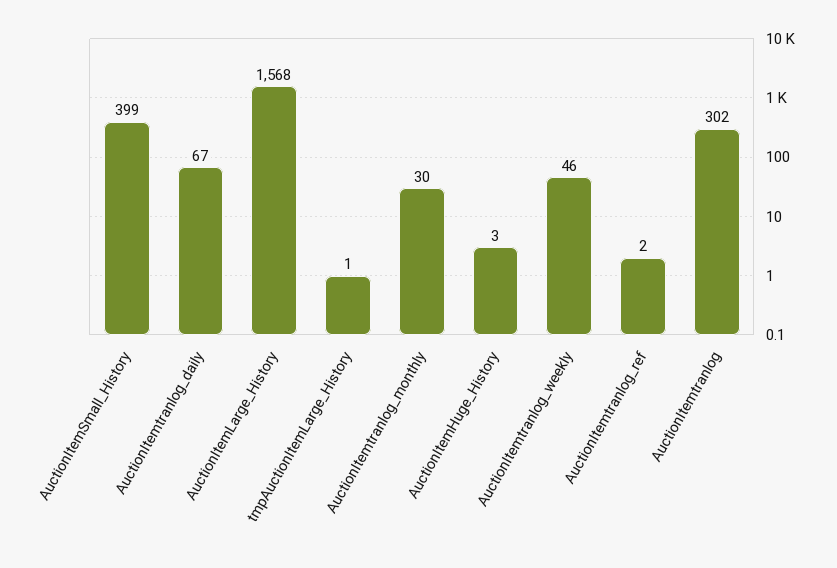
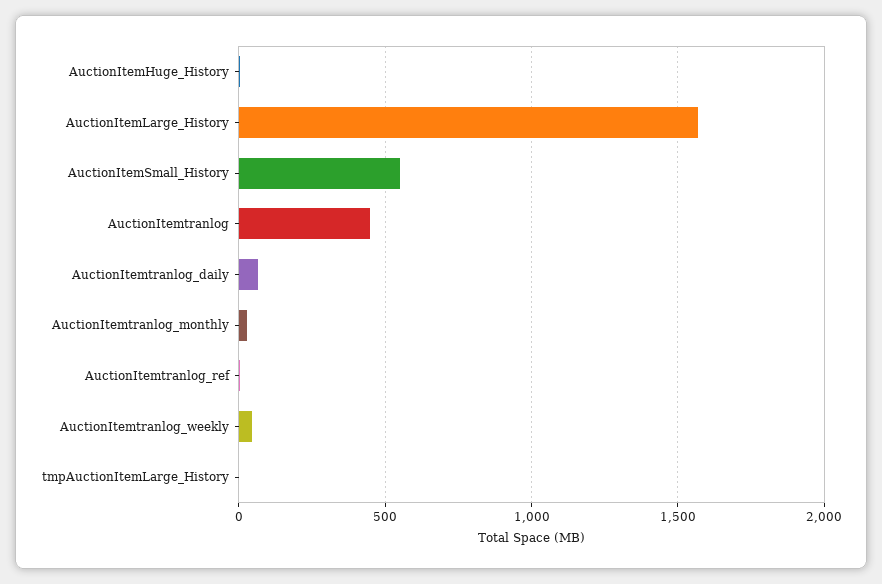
AuctionItemSmall_History: 399 -> 550
AuctionItemtranlog: 302 -> 450

